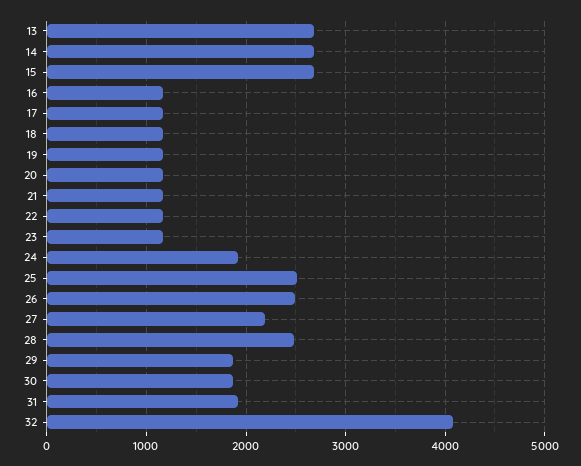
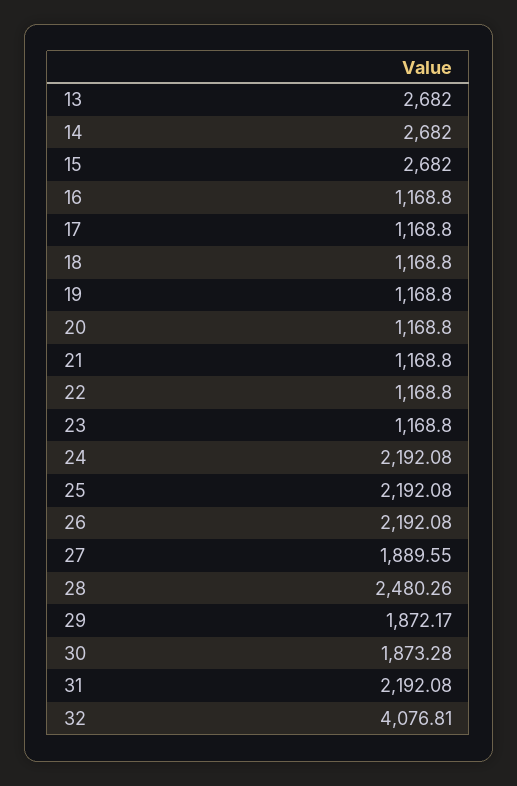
24: 1900 -> 2192.08
25: 2500 -> 2192.08
26: 2500 -> 2192.08
27: 2200 -> 1889.55
31: 1900 -> 2192.08

